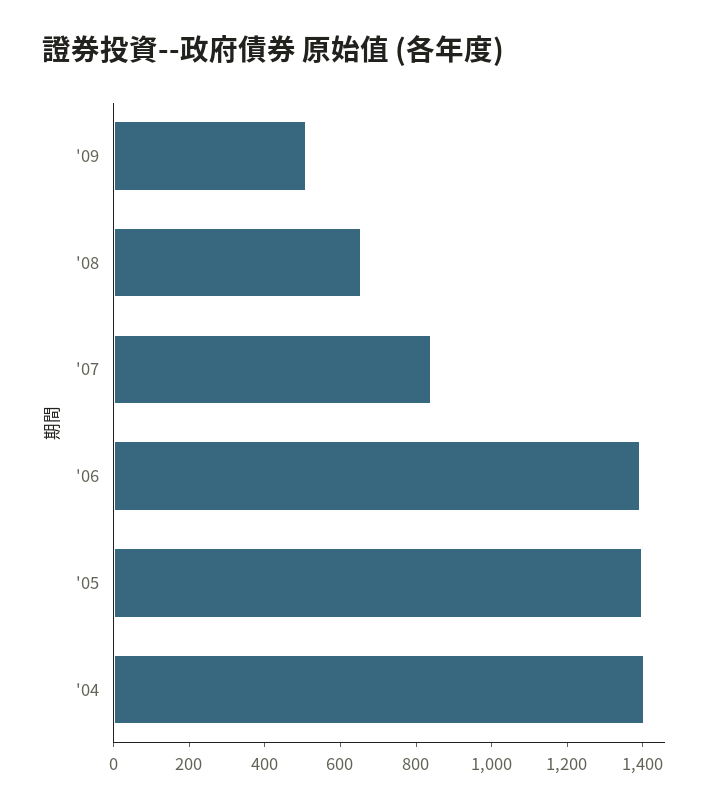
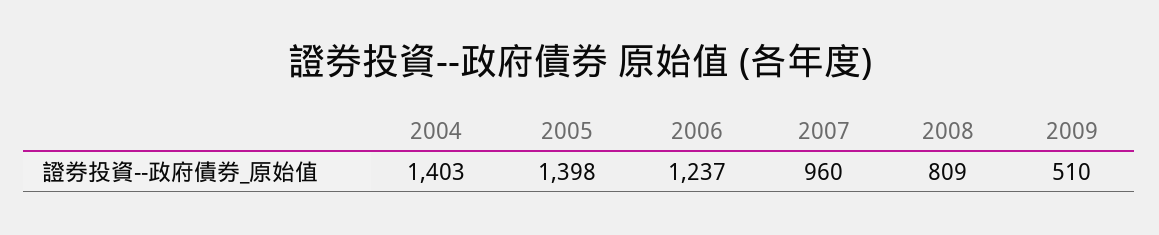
'08: 650 -> 809
'07: 850 -> 960
'06: 1400 -> 1237

